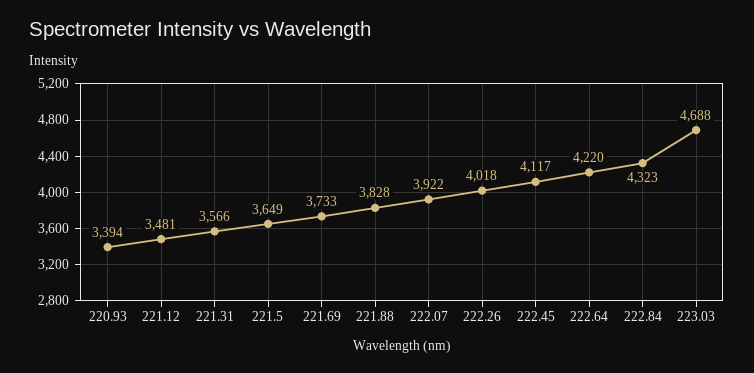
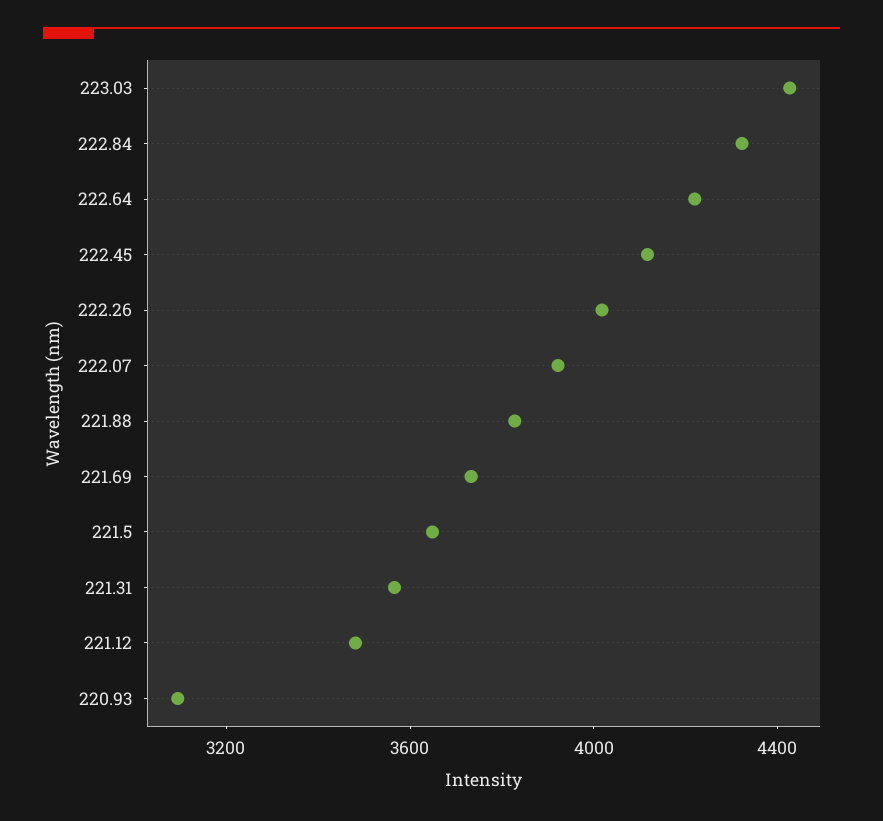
220.93: 3394 -> 3100
223.03: 4688 -> 4400

